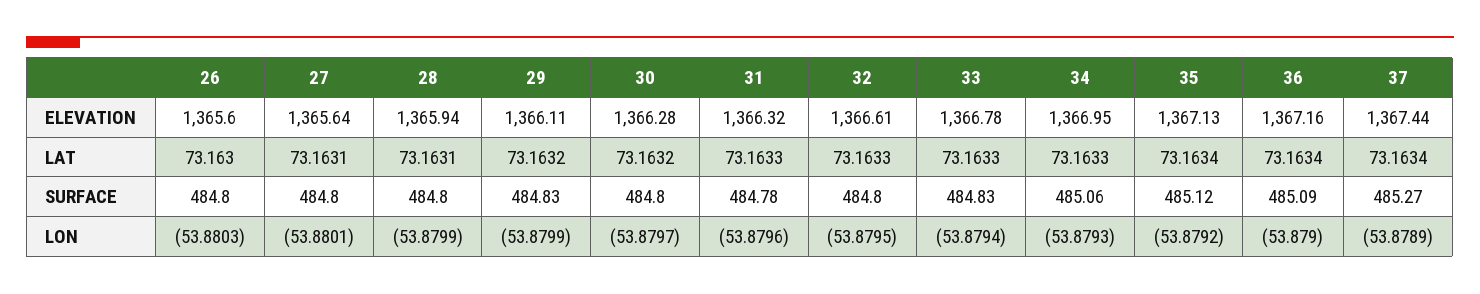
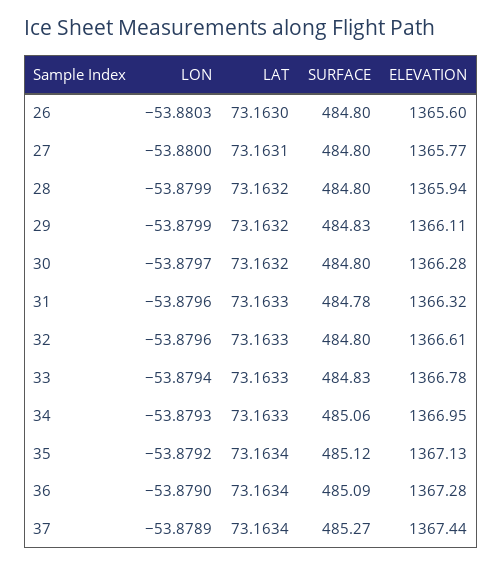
27, ELEVATION: 1365.64 -> 1365.77
36, ELEVATION: 1367.16 -> 1367.28
28, LAT: 73.1631 -> 73.1632
27, LON: -53.8801 -> -53.88
32, LON: -53.8795 -> -53.8796

